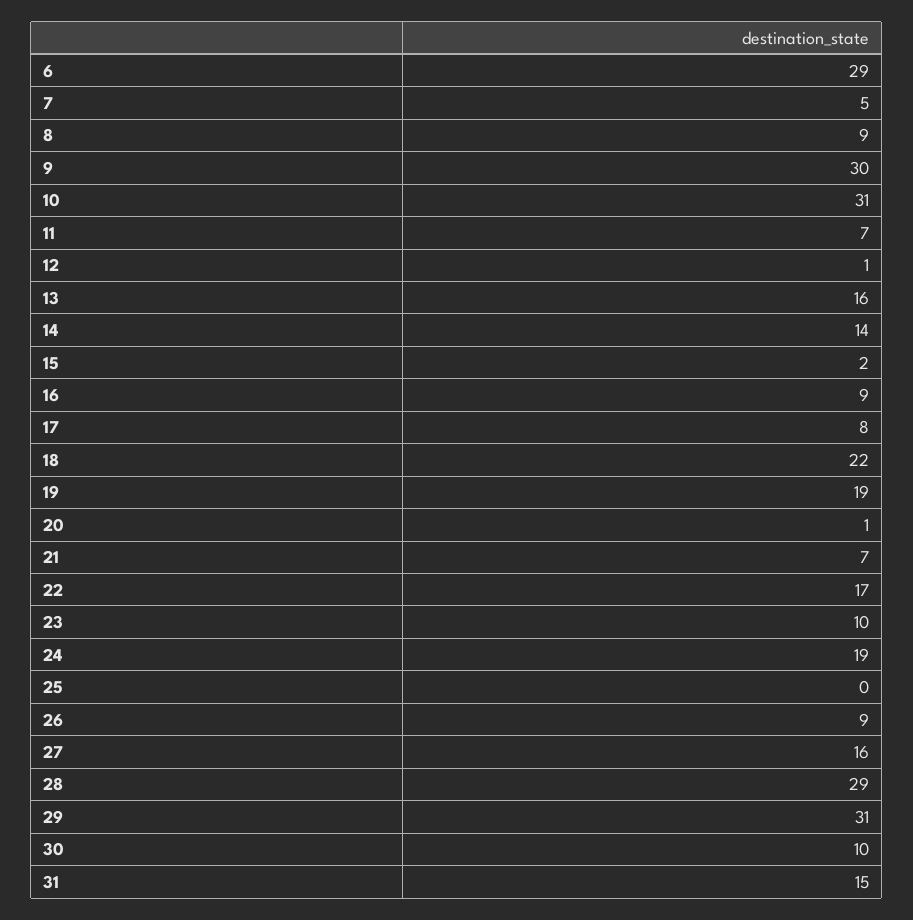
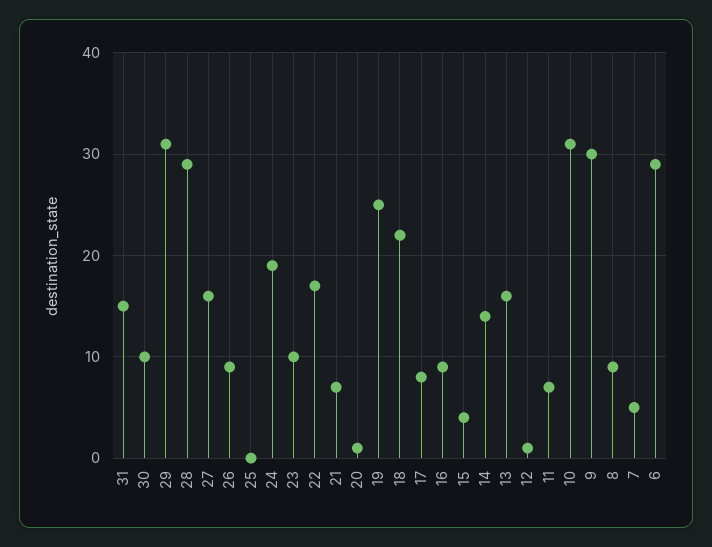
15: 2 -> 4
19: 19 -> 25

